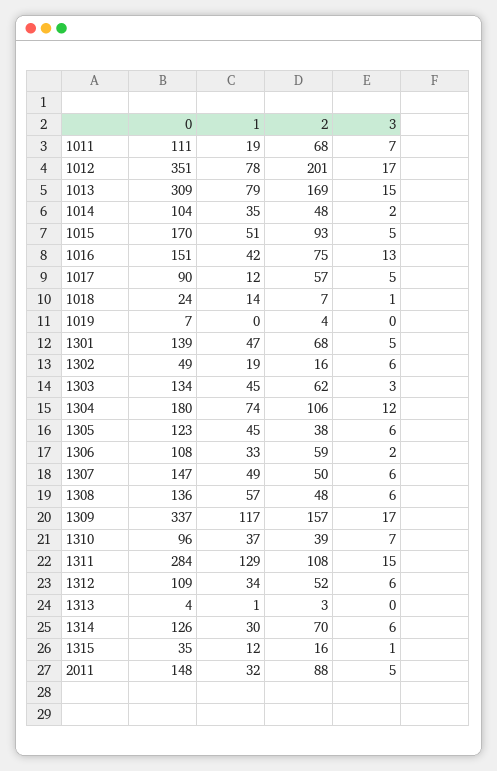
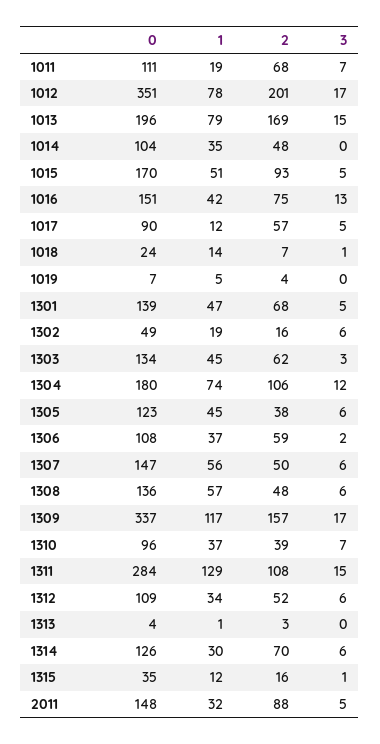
0, 1013: 309 -> 196
3, 1014: 2 -> 0
1, 1019: 0 -> 5
1, 1306: 33 -> 37
1, 1307: 49 -> 56

